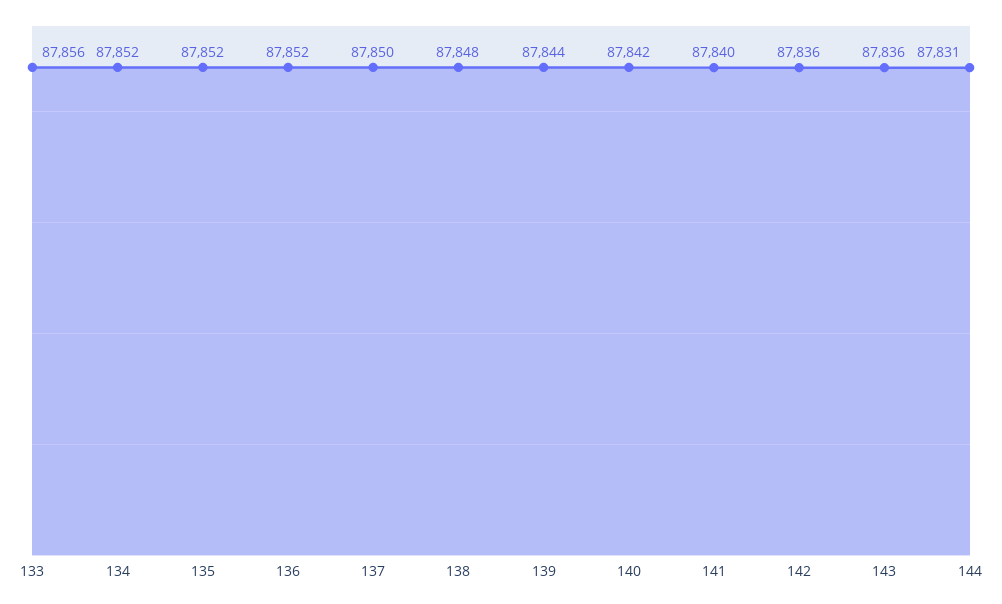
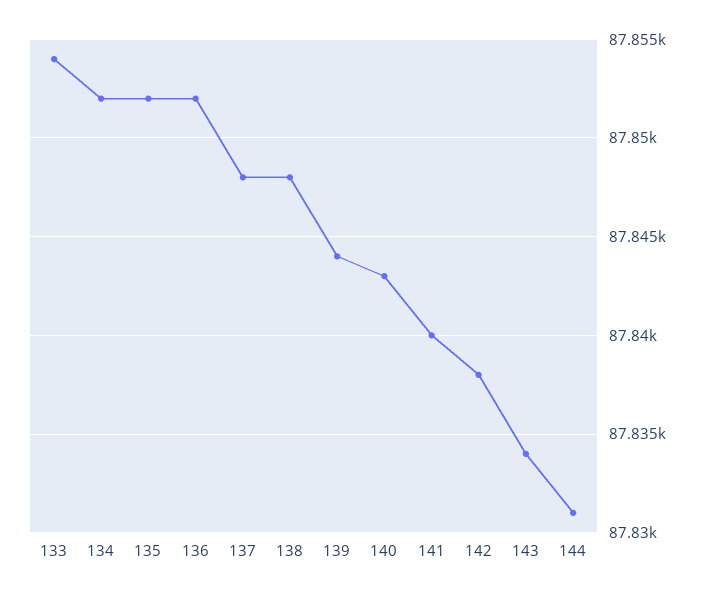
133: 87856 -> 87854
137: 87850 -> 87848
140: 87842 -> 87843
142: 87836 -> 87838
143: 87836 -> 87834

